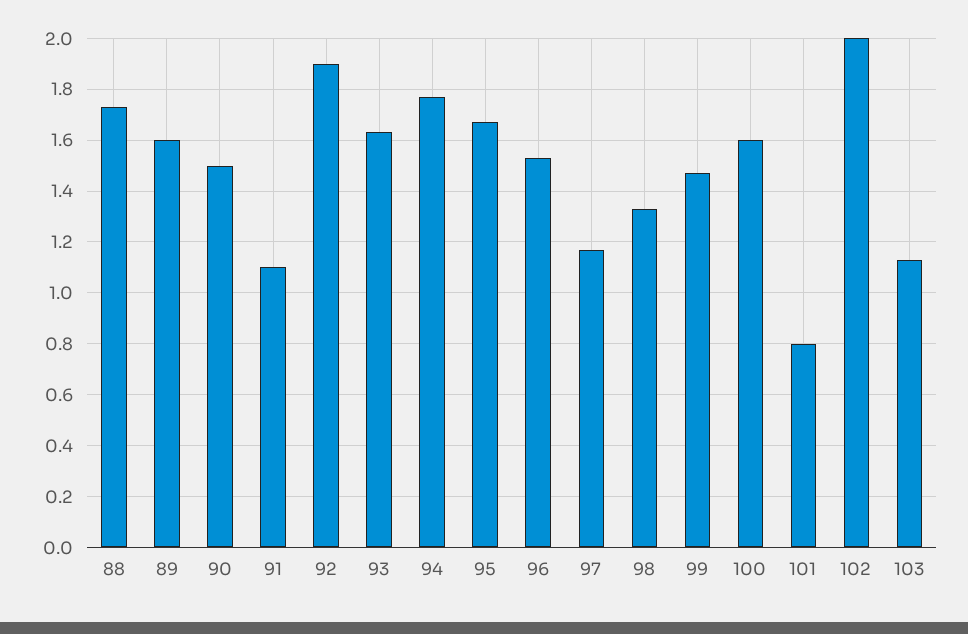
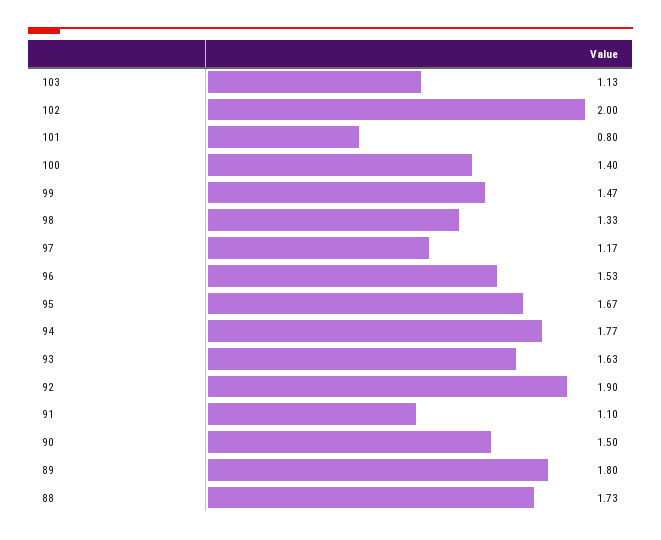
89: 1.6 -> 1.8
100: 1.6 -> 1.4

